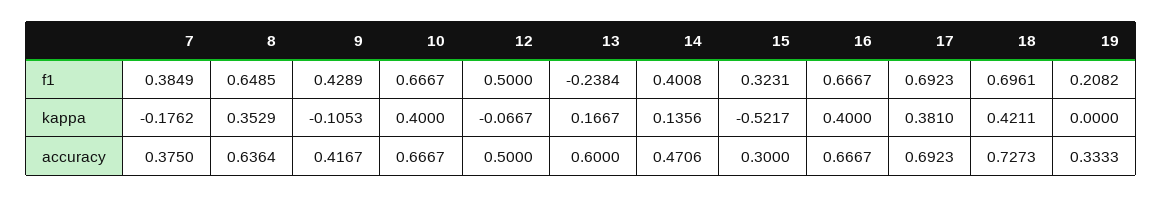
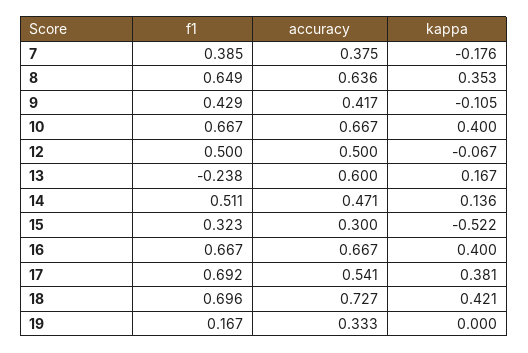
14, f1: 0.4008 -> 0.511
19, f1: 0.2082 -> 0.167
17, accuracy: 0.6923 -> 0.541

